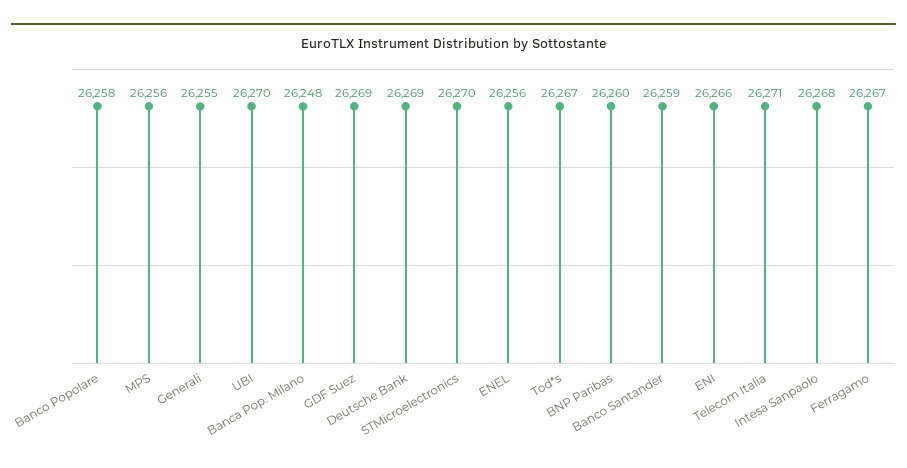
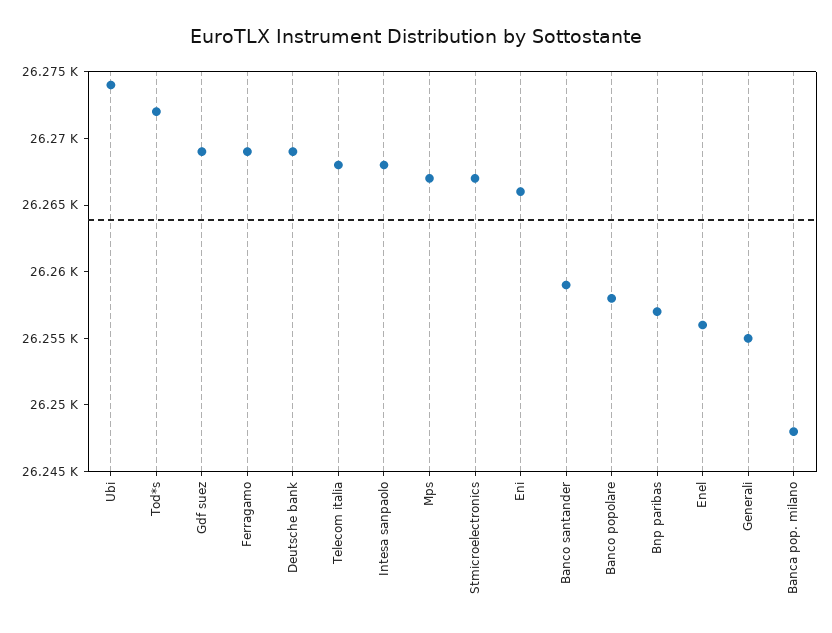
MPS: 26256 -> 26267
UBI: 26270 -> 26274
STMicroelectronics: 26270 -> 26267
Tod*s: 26267 -> 26272
BNP Paribas: 26260 -> 26257
Telecom Italia: 26271 -> 26268
Ferragamo: 26267 -> 26269

